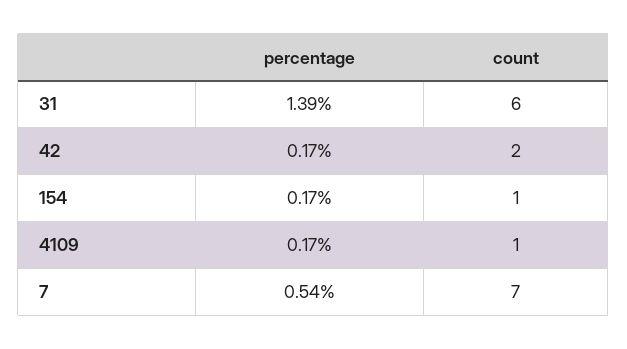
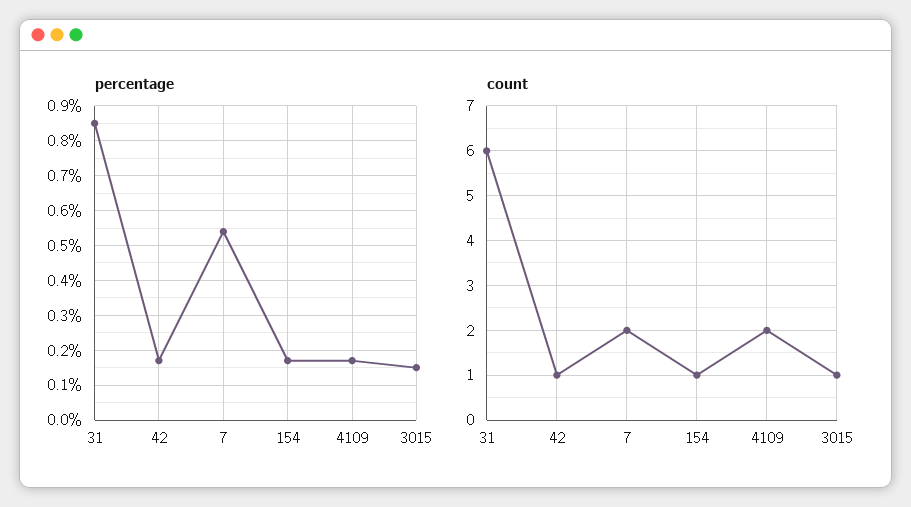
percentage, 31: 1.39 -> 0.85
count, 42: 2 -> 1
count, 4109: 1 -> 2
count, 7: 7 -> 2
percentage, 3015: none -> 0.15
count, 3015: none -> 1

